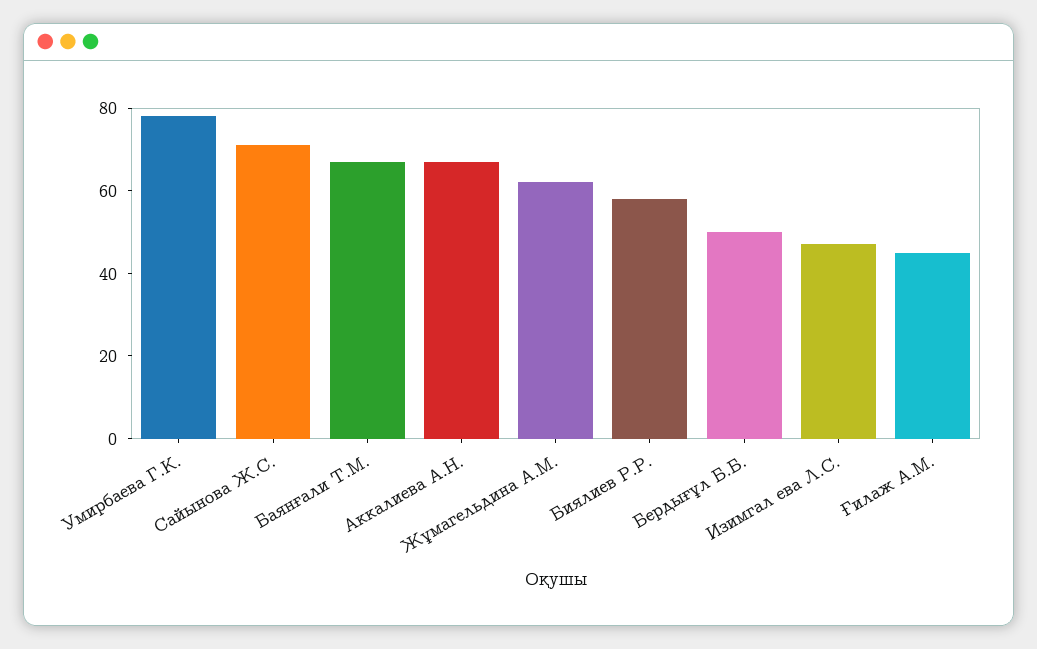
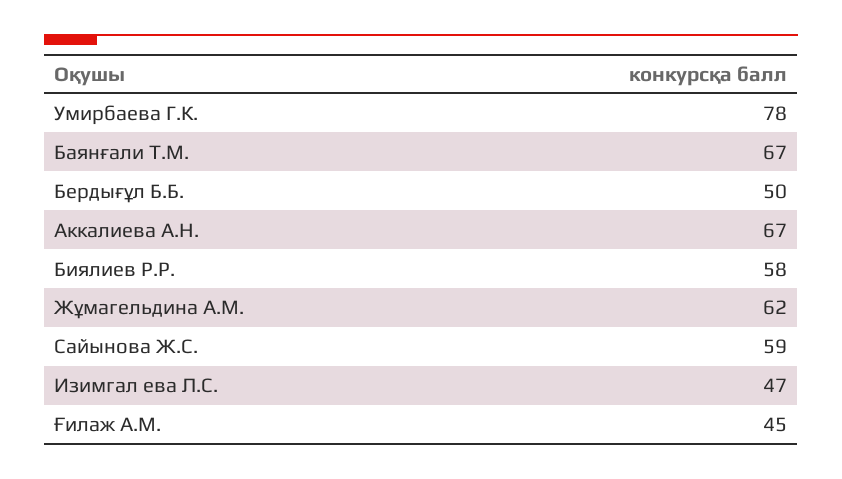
Сайынова Ж.С.: 70 -> 59

